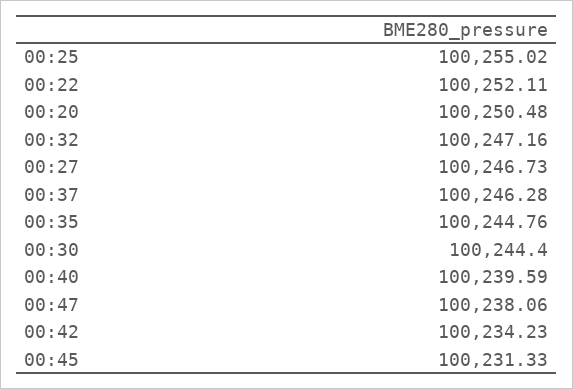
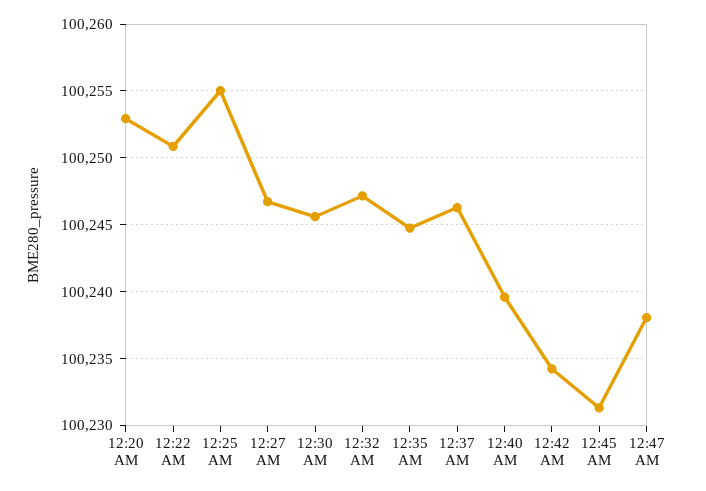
00:22: 100252.11 -> 100251
00:20: 100250.48 -> 100253
00:30: 100244.4 -> 100245.5

